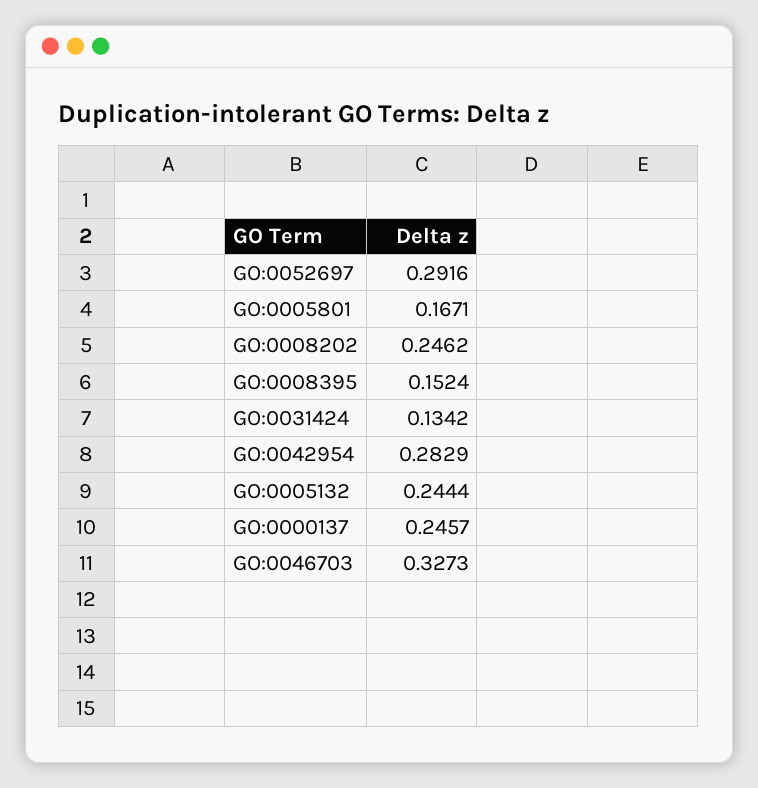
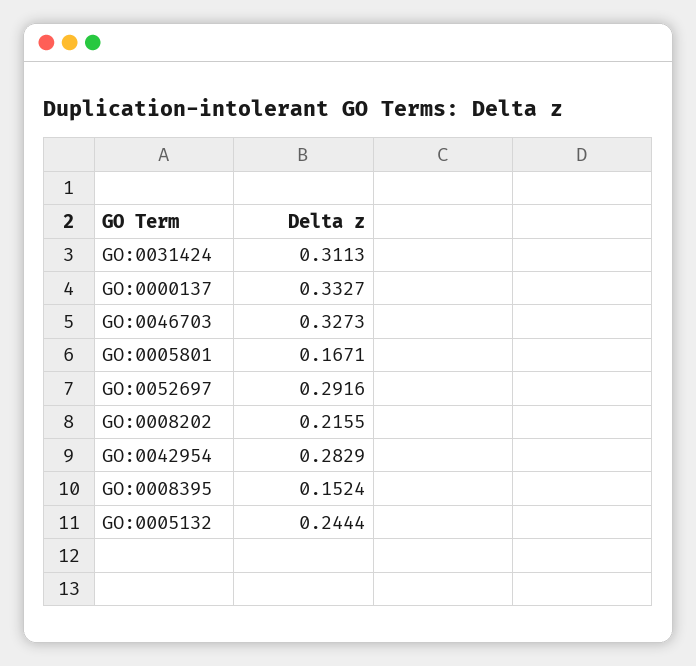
GO:0008202: 0.2462 -> 0.2155
GO:0031424: 0.1342 -> 0.3113
GO:0000137: 0.2457 -> 0.3327

